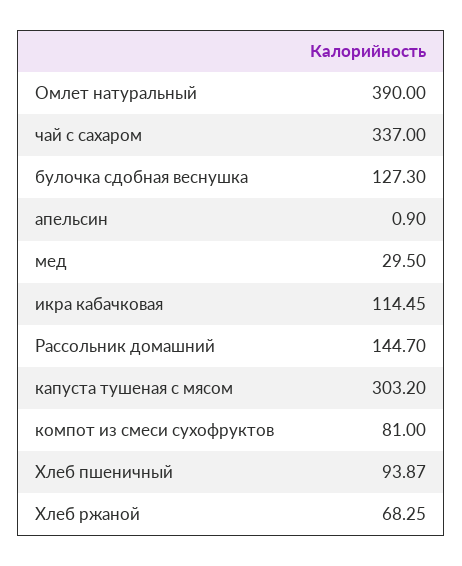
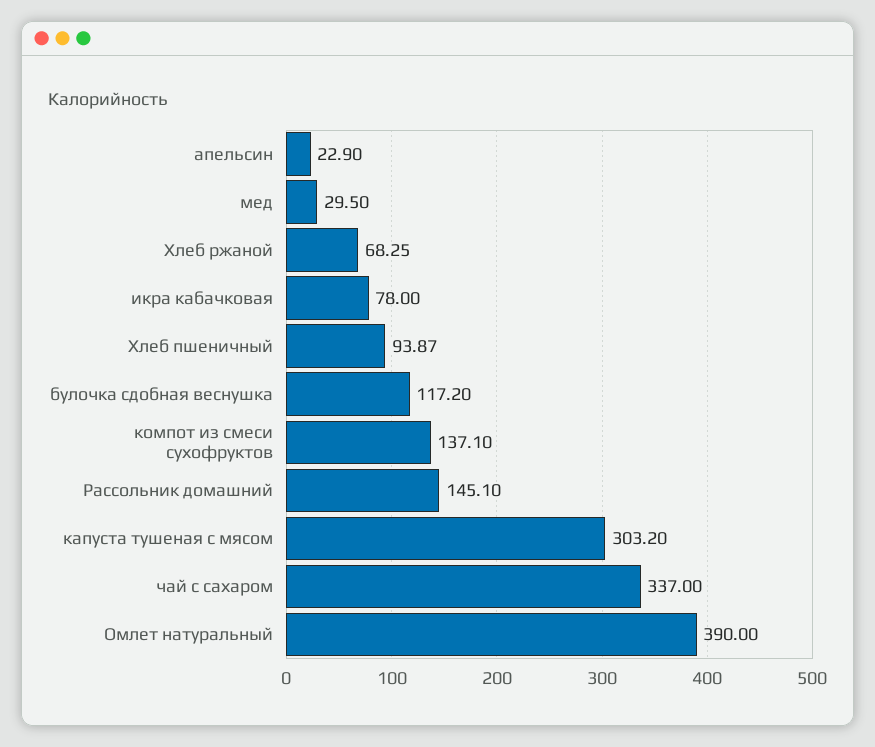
булочка сдобная веснушка: 127.3 -> 117.2
апельсин: 0.9 -> 22.9
икра кабачковая: 114.45 -> 78
Рассольник домашний: 144.7 -> 145.1
компот из смеси сухофруктов: 81 -> 137.1

